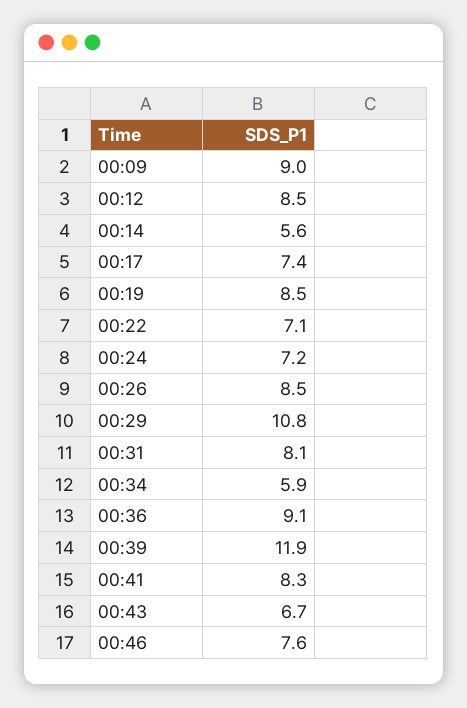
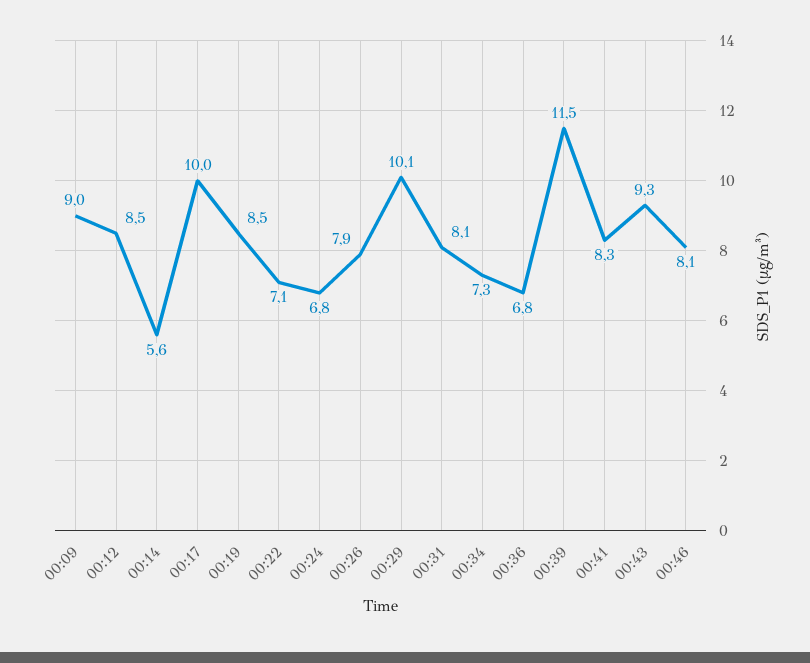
00:17: 7.4 -> 10
00:24: 7.2 -> 6.8
00:26: 8.5 -> 7.9
00:29: 10.8 -> 10.1
00:34: 5.9 -> 7.3
00:36: 9.1 -> 6.8
00:39: 11.9 -> 11.5
00:43: 6.7 -> 9.3
00:46: 7.6 -> 8.1

